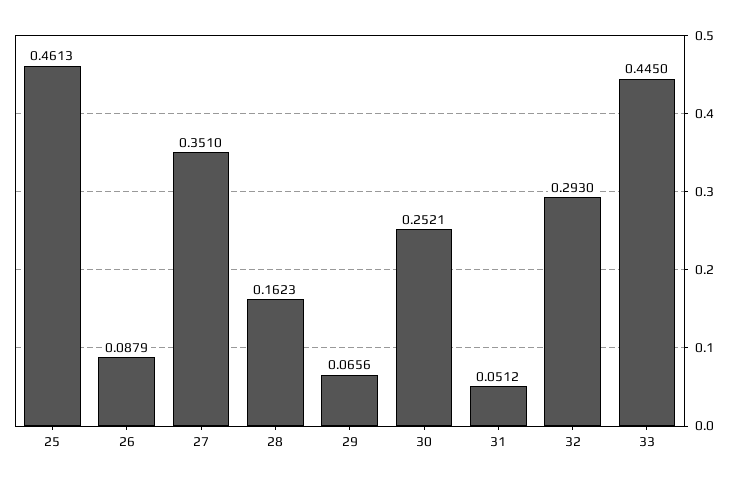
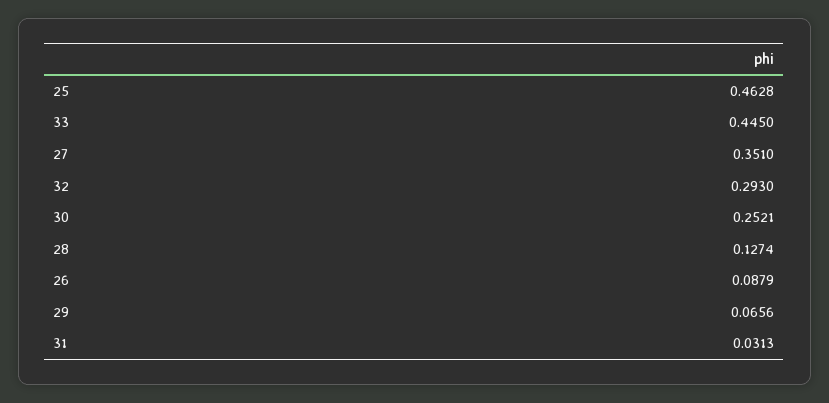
25: 0.4613 -> 0.4628
28: 0.1623 -> 0.1274
31: 0.0512 -> 0.0313

